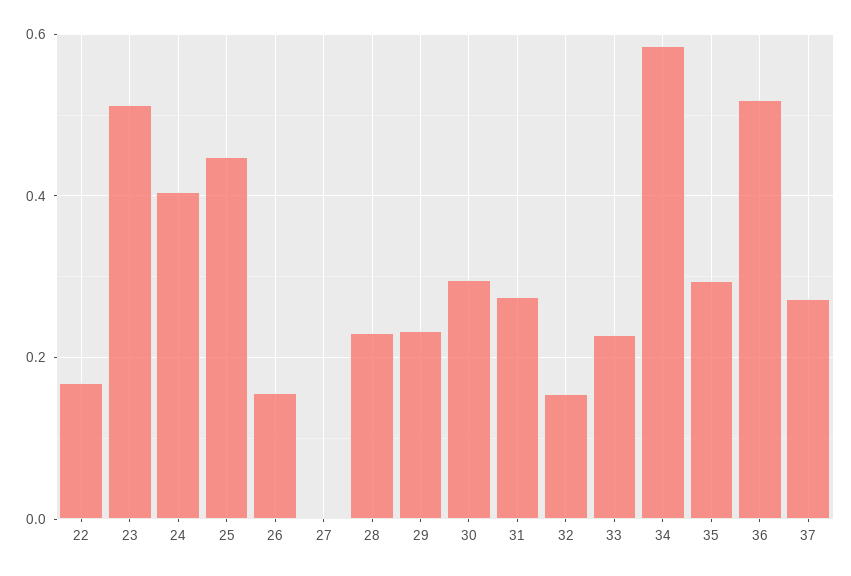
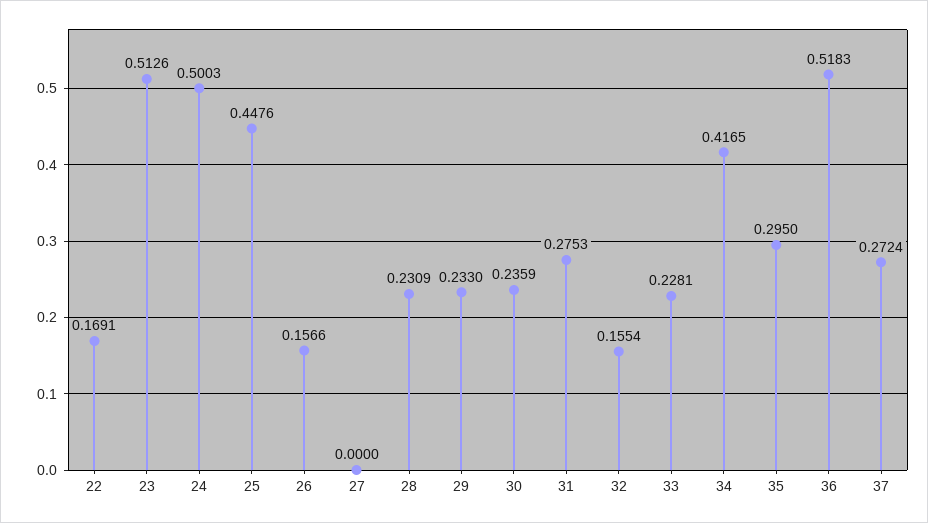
24: 0.4 -> 0.5003
30: 0.3 -> 0.2359
34: 0.58 -> 0.4165

